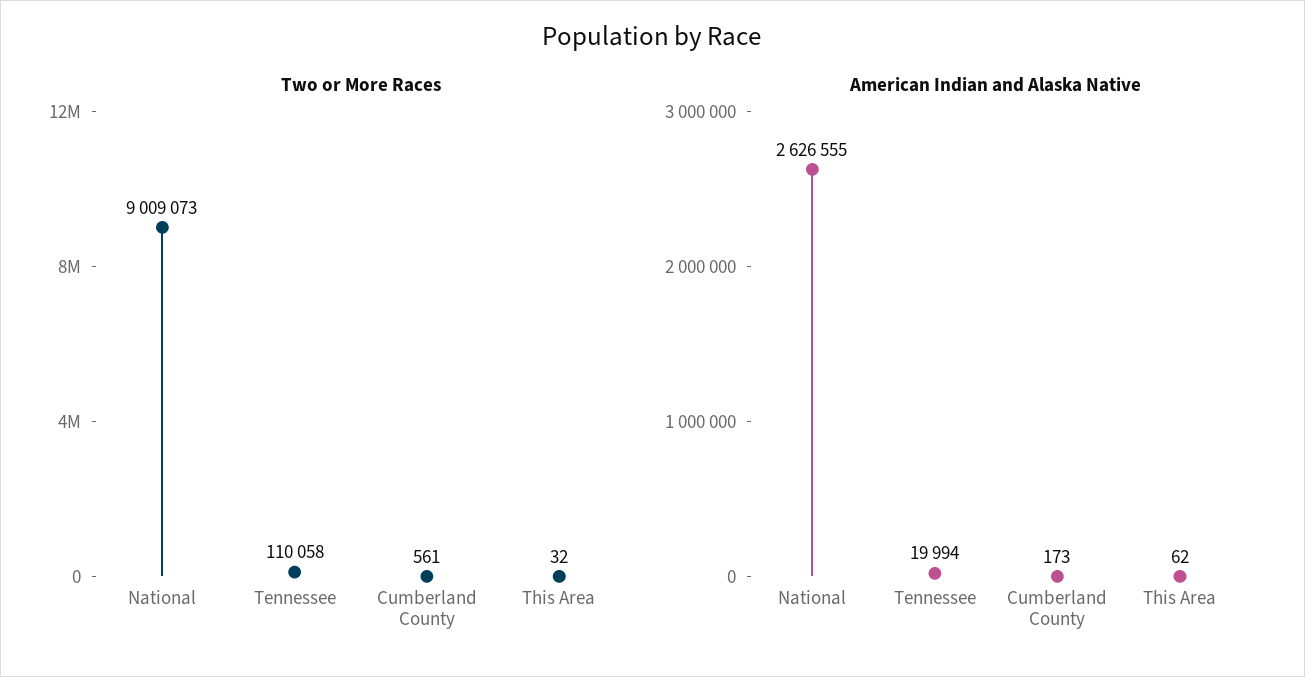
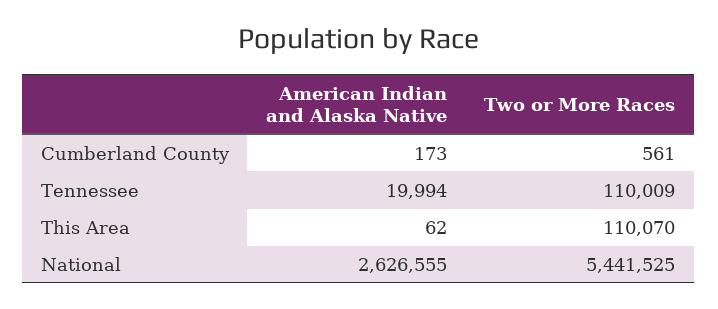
Two or More Races, National: 9009073 -> 5441525
Two or More Races, Tennessee: 110058 -> 110009
Two or More Races, This Area: 32 -> 110070

